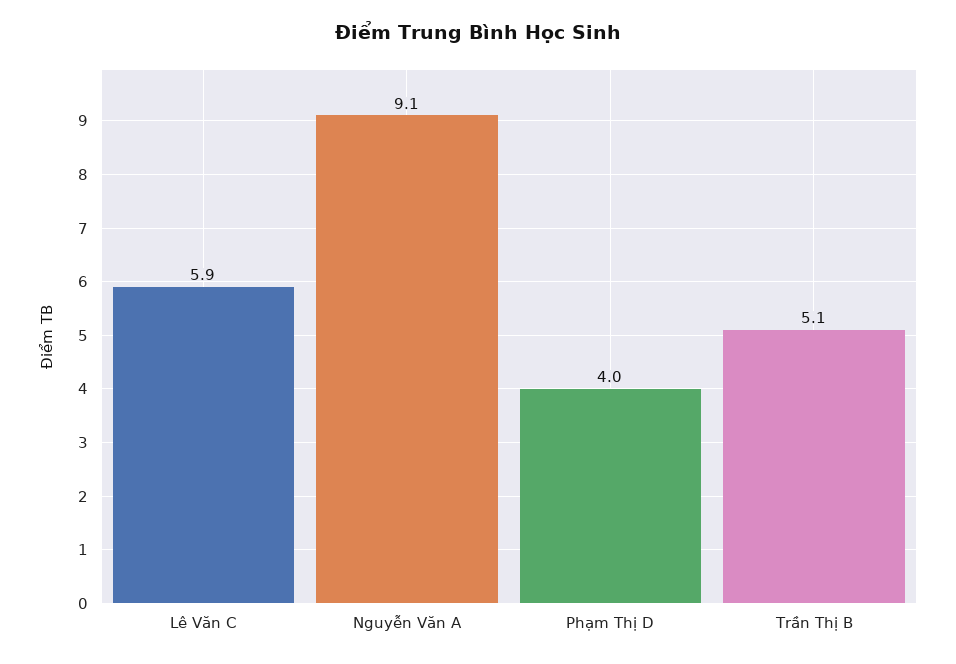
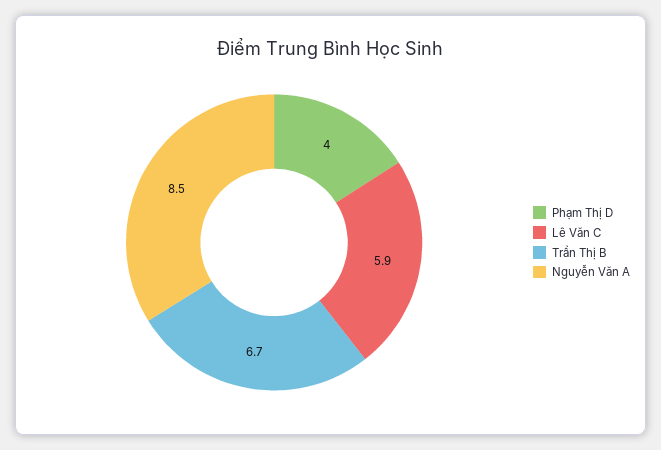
Nguyễn Văn A: 9.1 -> 8.5
Trần Thị B: 5.1 -> 6.7

